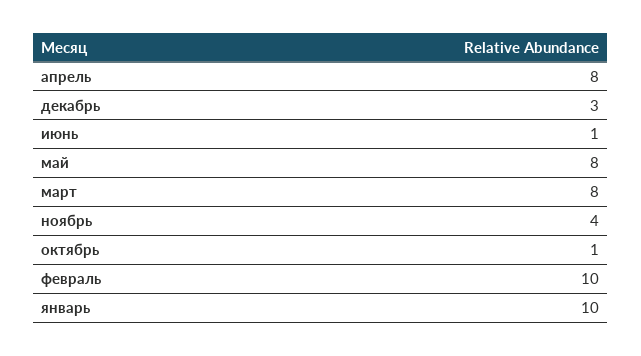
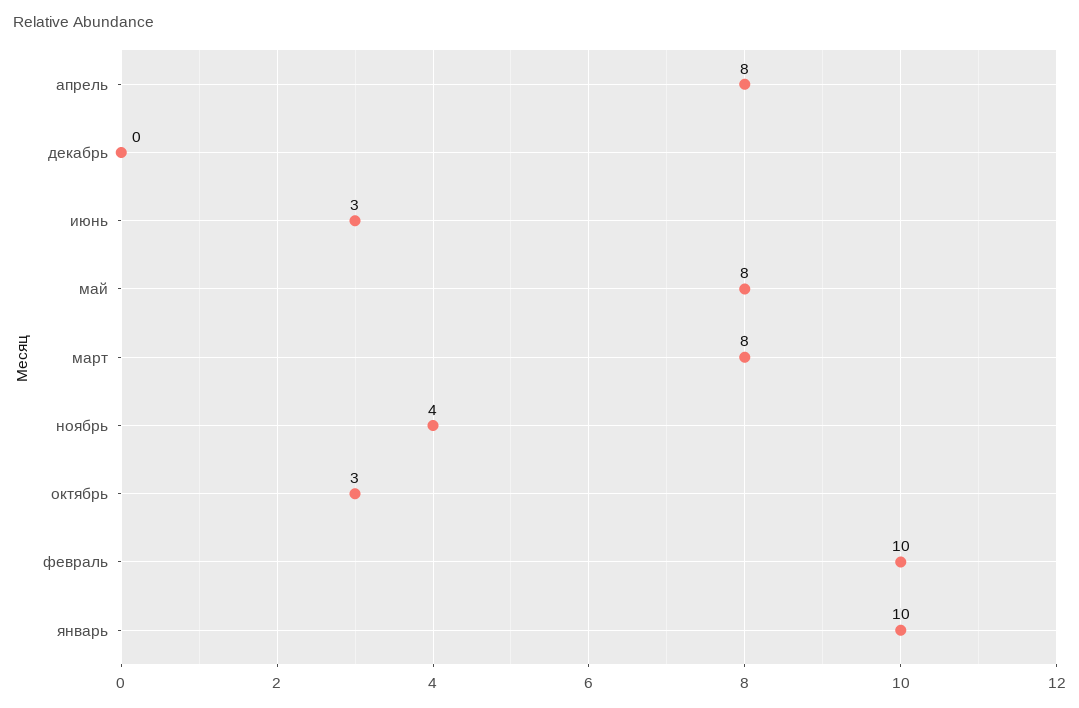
декабрь: 3 -> 0
июнь: 1 -> 3
октябрь: 1 -> 3

